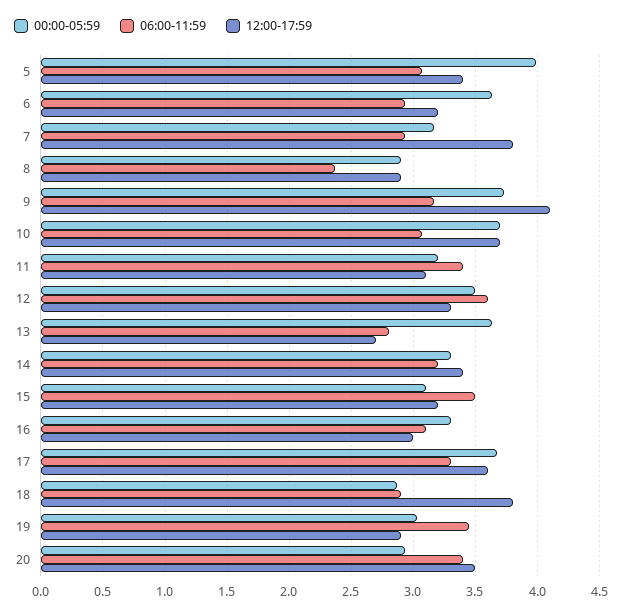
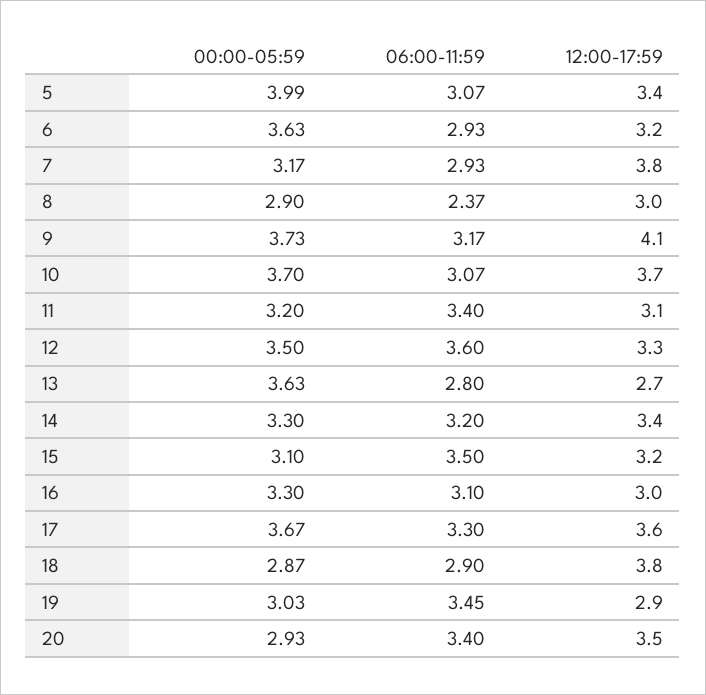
12:00-17:59, 8: 2.9 -> 3

